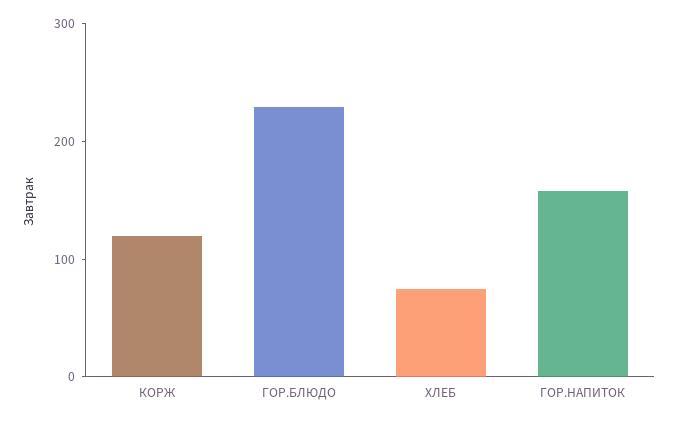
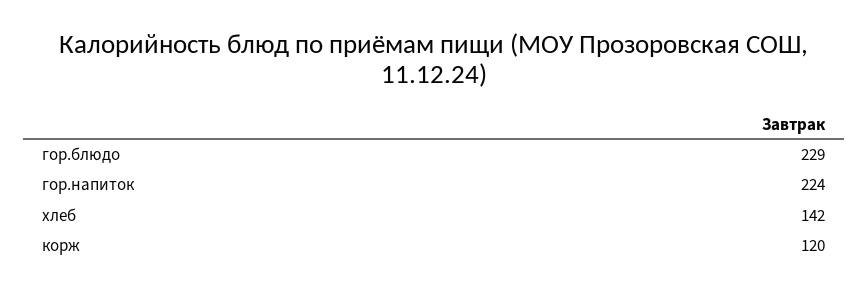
ХЛЕБ: 80 -> 142
ГОР.НАПИТОК: 160 -> 224

